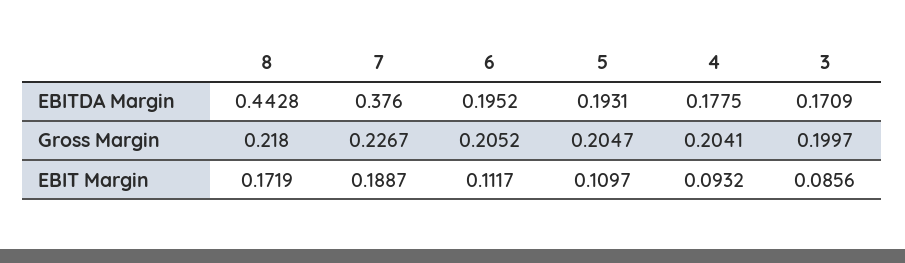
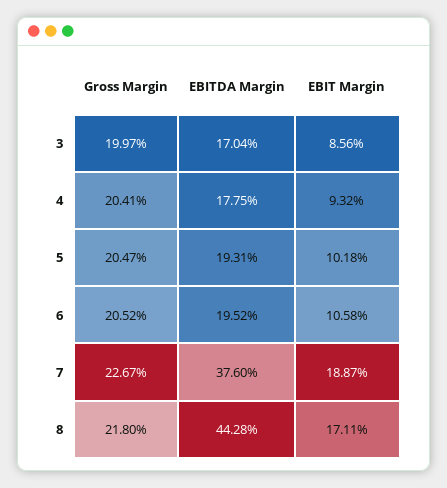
3, EBITDA Margin: 0.1709 -> 0.1704
8, EBIT Margin: 0.1719 -> 0.1711
6, EBIT Margin: 0.1117 -> 0.1058
5, EBIT Margin: 0.1097 -> 0.1018

